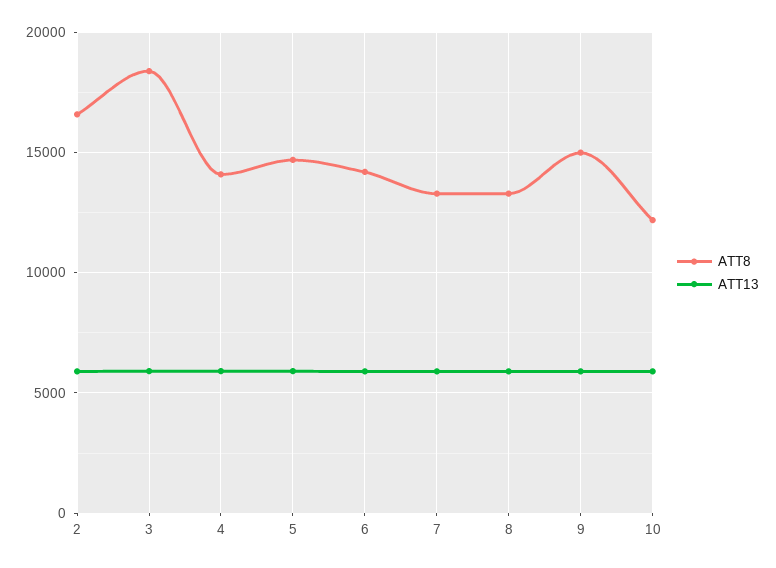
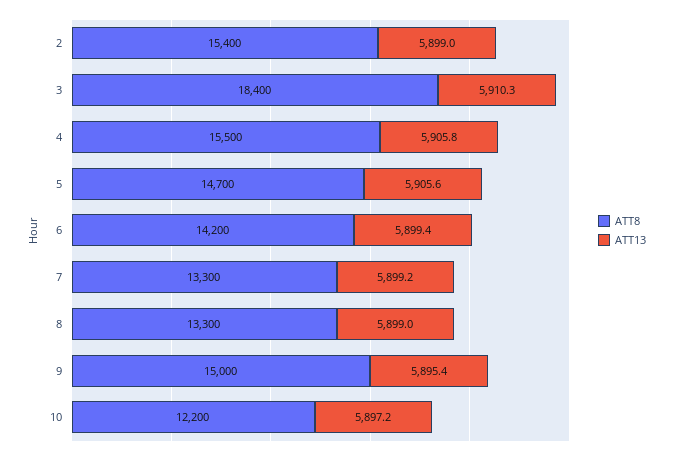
ATT8, 2: 16500 -> 15400
ATT8, 4: 14000 -> 15500

